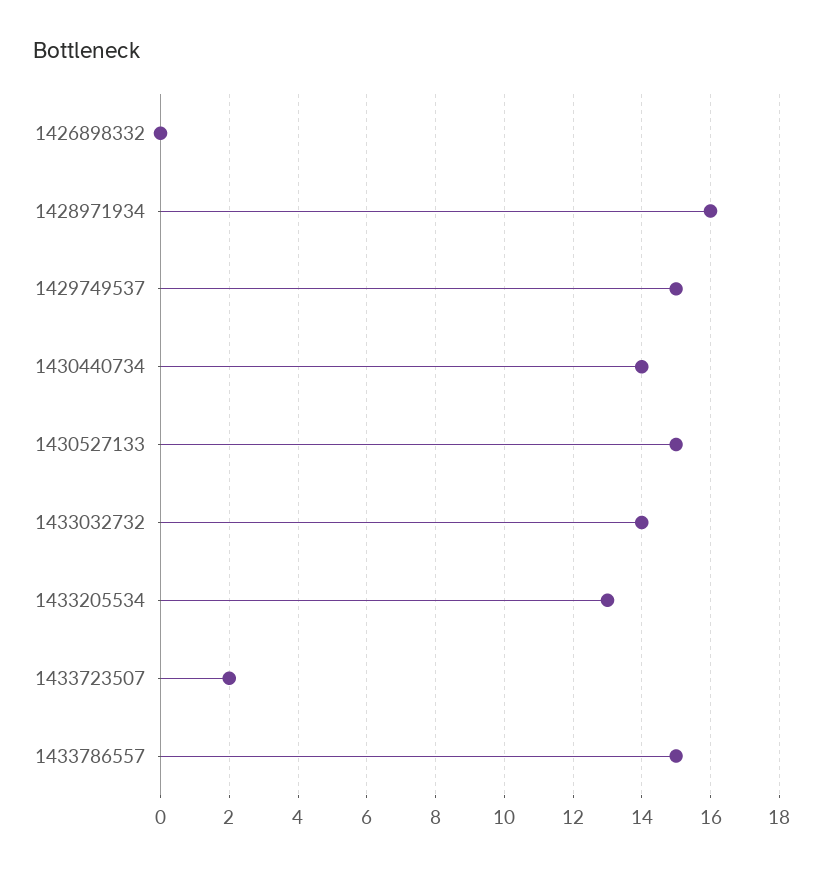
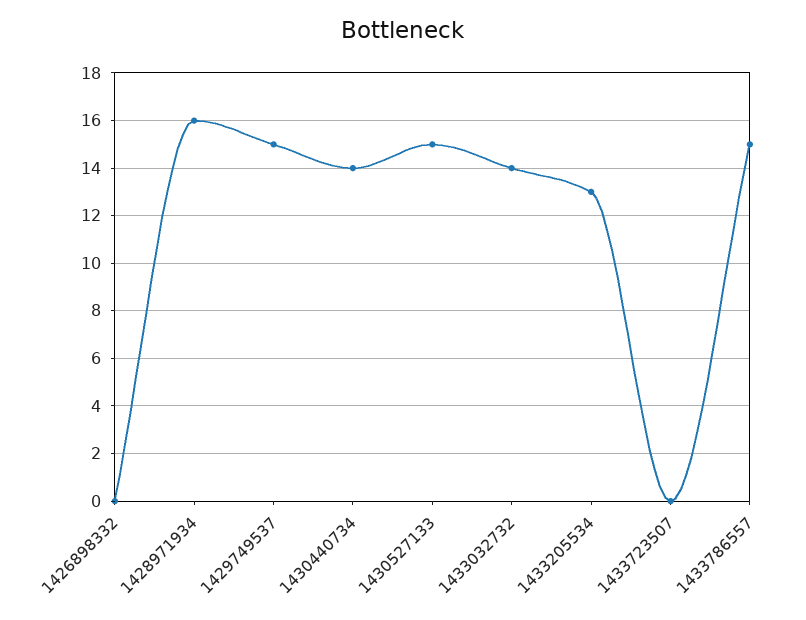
1433723507: 2 -> 0

